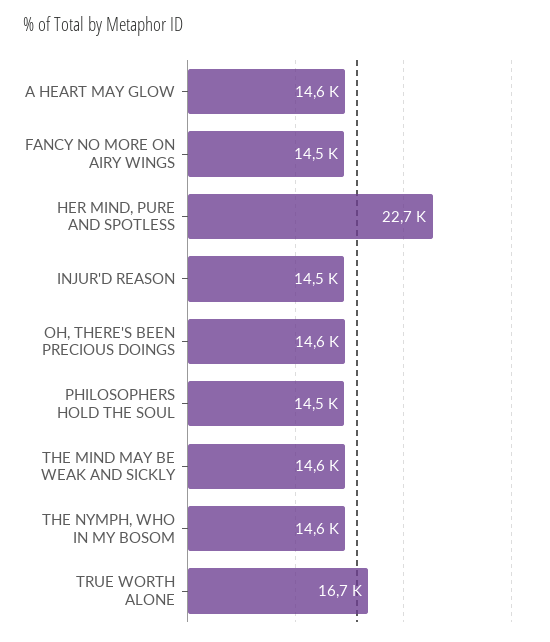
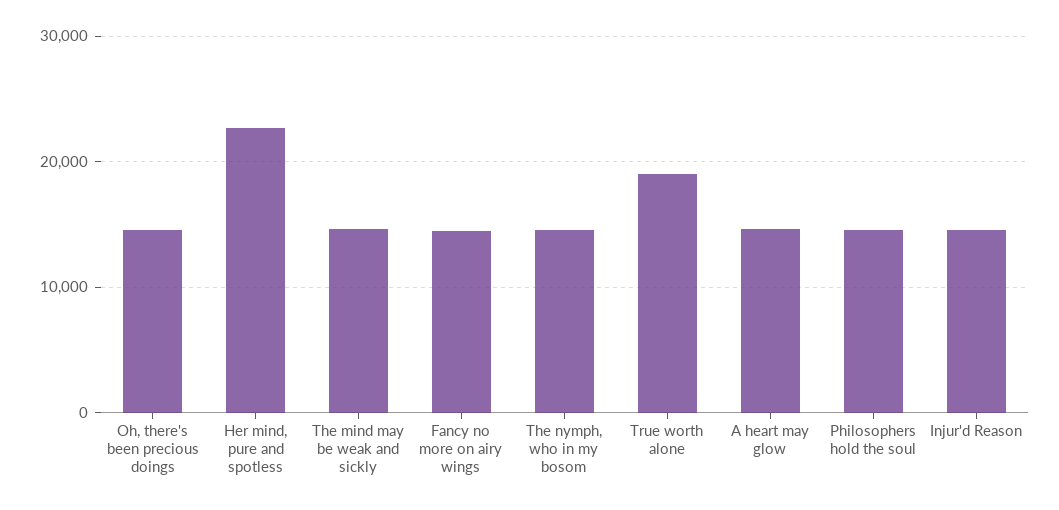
TRUE WORTH ALONE: 16700 -> 19000

